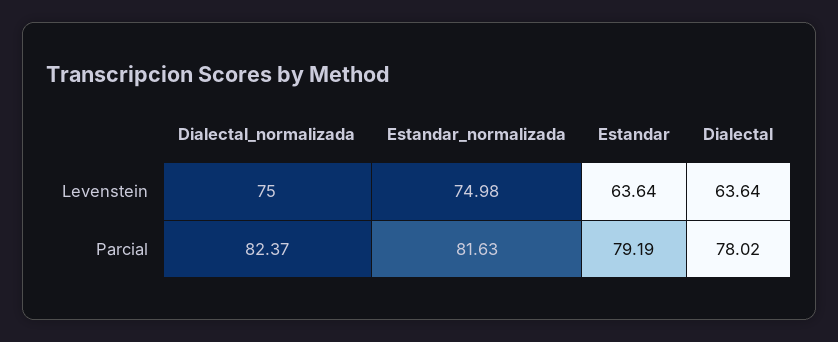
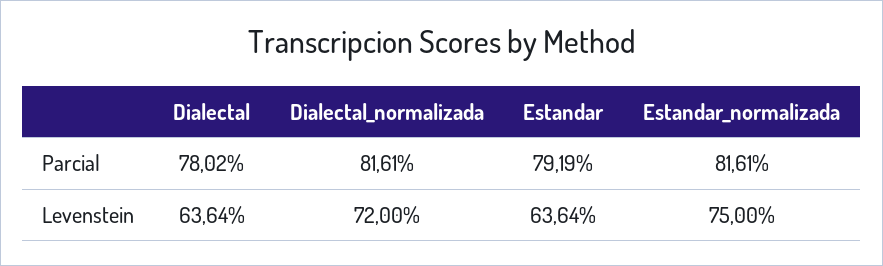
Dialectal_normalizada, Levenstein: 75 -> 72
Estandar_normalizada, Levenstein: 74.98 -> 75
Dialectal_normalizada, Parcial: 82.37 -> 81.61
Estandar_normalizada, Parcial: 81.63 -> 81.61

